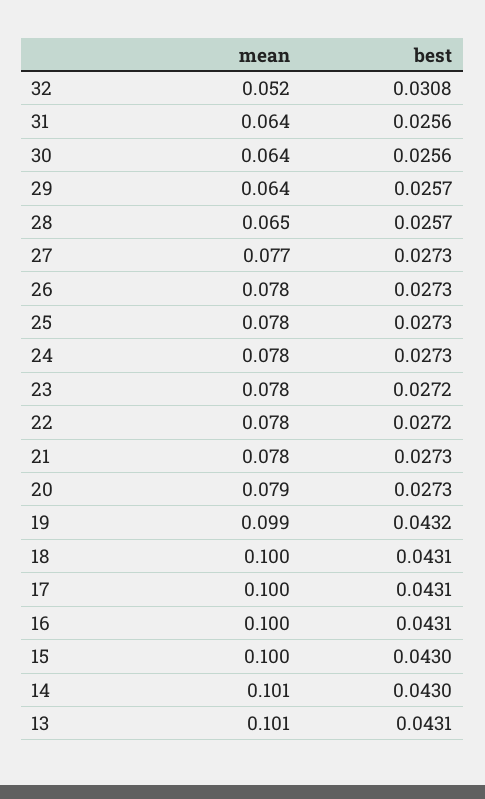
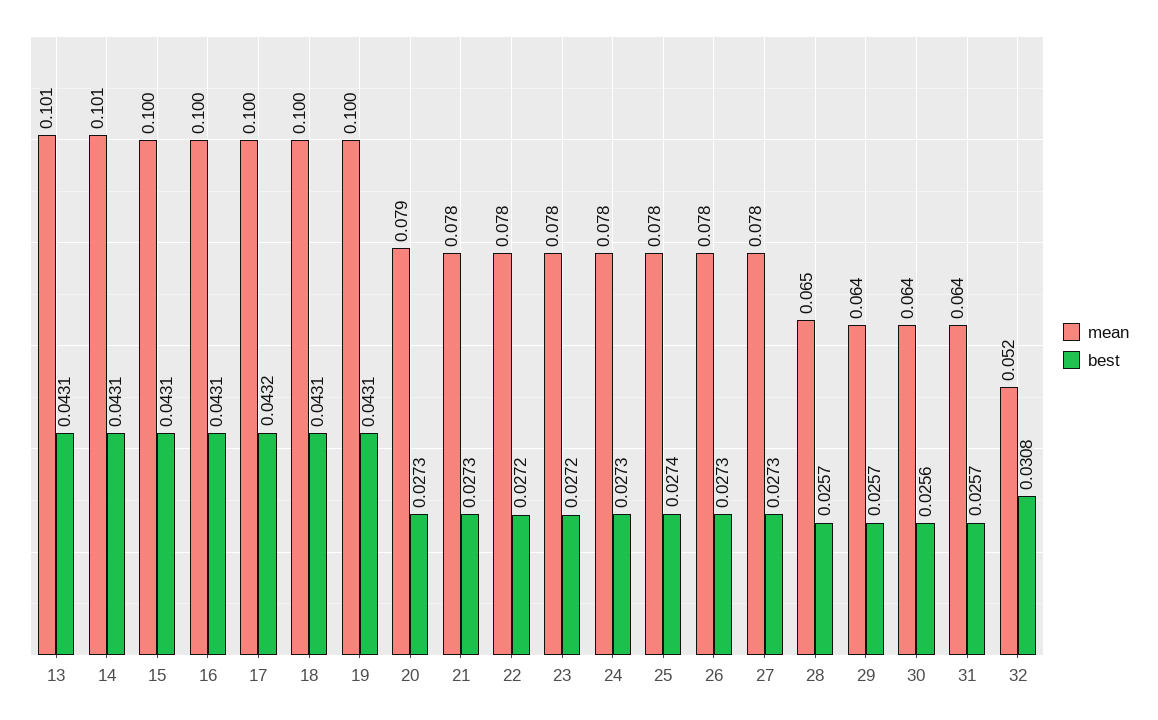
best, 31: 0.0256 -> 0.0257
mean, 27: 0.077 -> 0.078
best, 25: 0.0273 -> 0.0274
mean, 19: 0.099 -> 0.1
best, 19: 0.0432 -> 0.0431
best, 17: 0.0431 -> 0.0432
best, 15: 0.043 -> 0.0431
best, 14: 0.043 -> 0.0431

